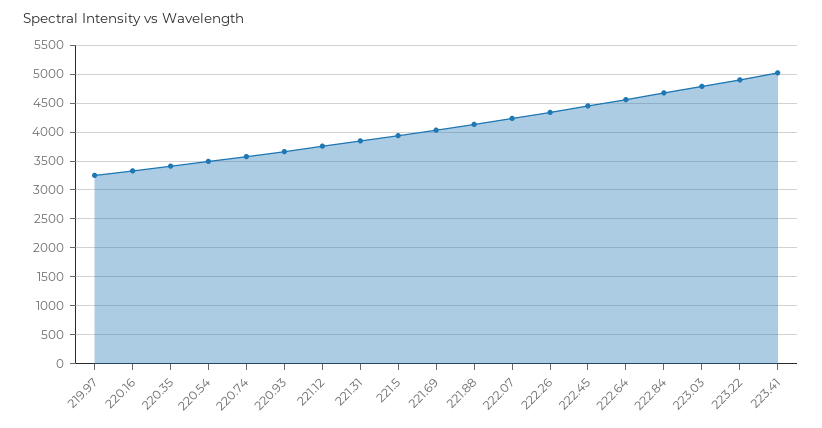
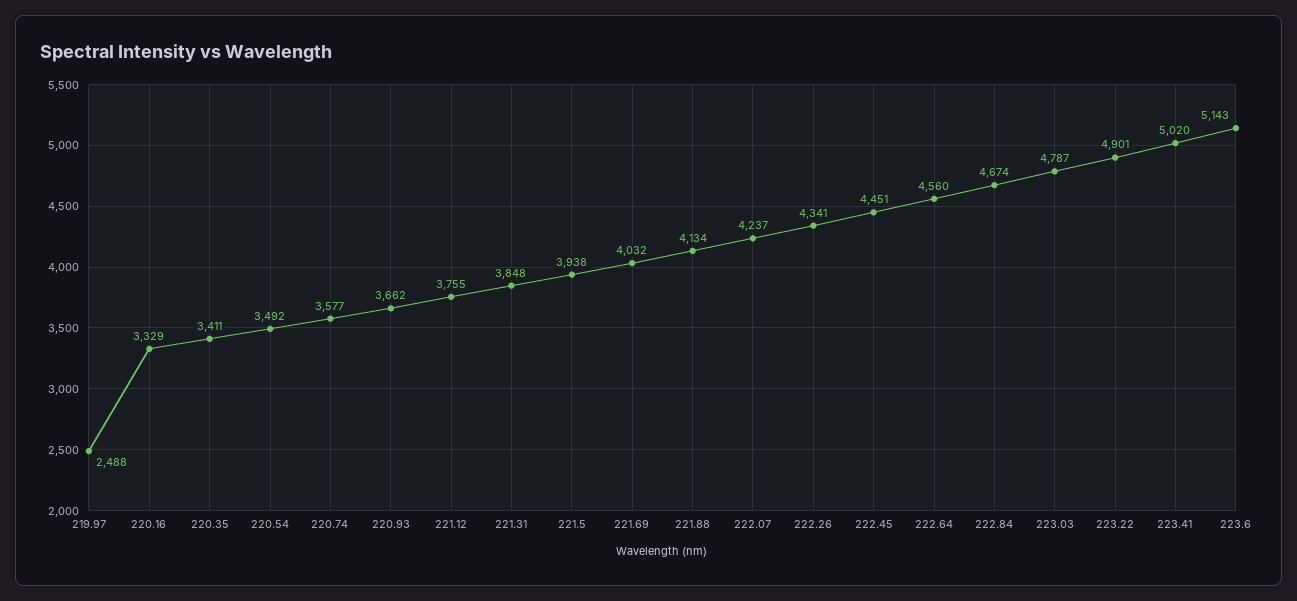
219.97: 3250 -> 2488
223.6: none -> 5143

